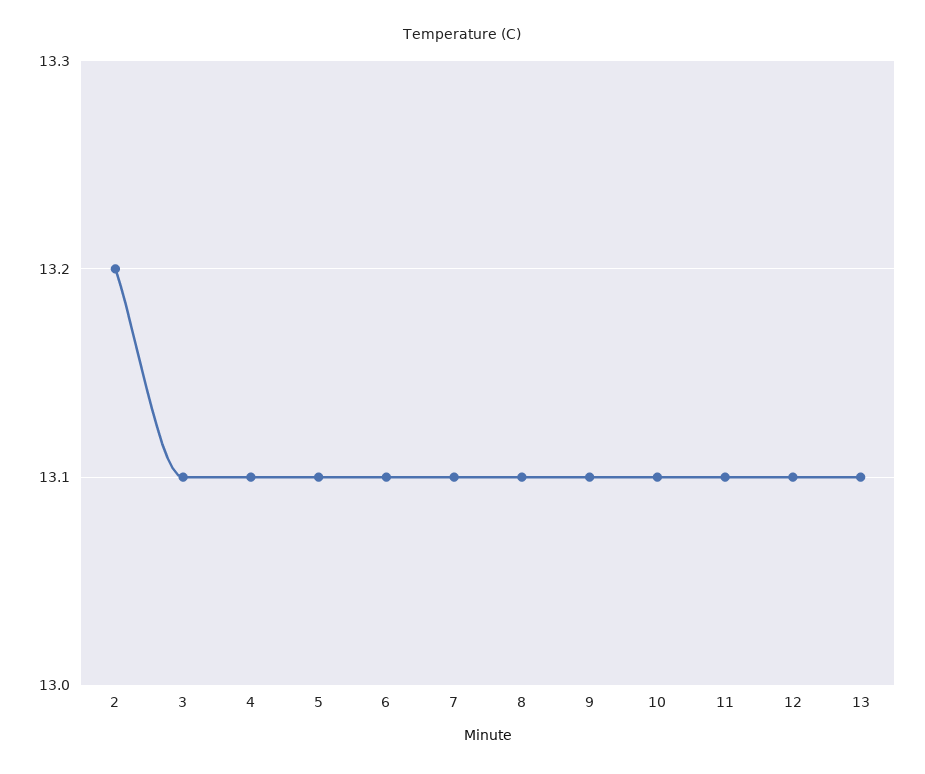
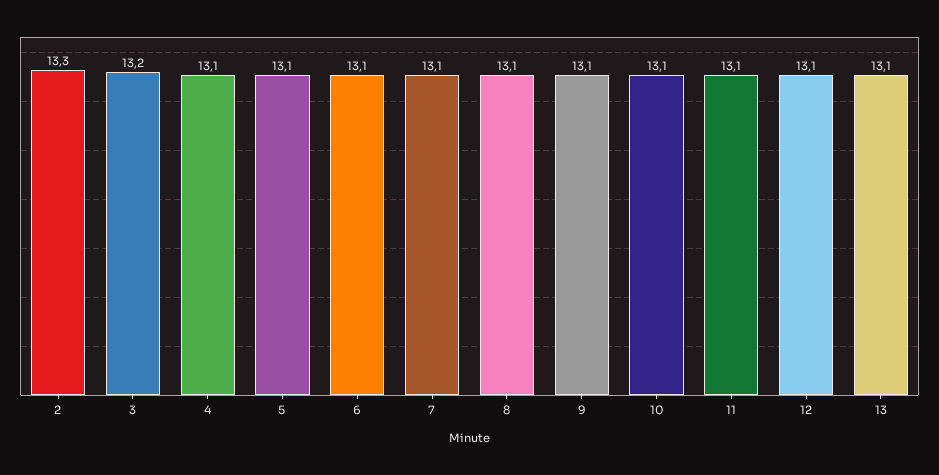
2: 13.2 -> 13.3
3: 13.1 -> 13.2

